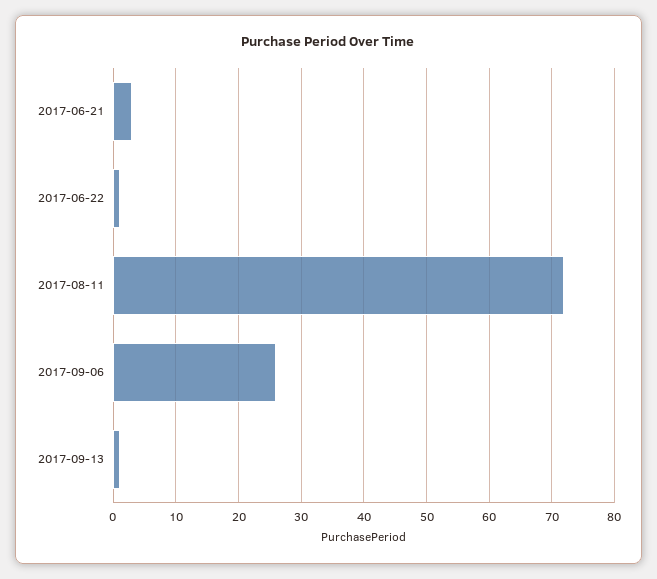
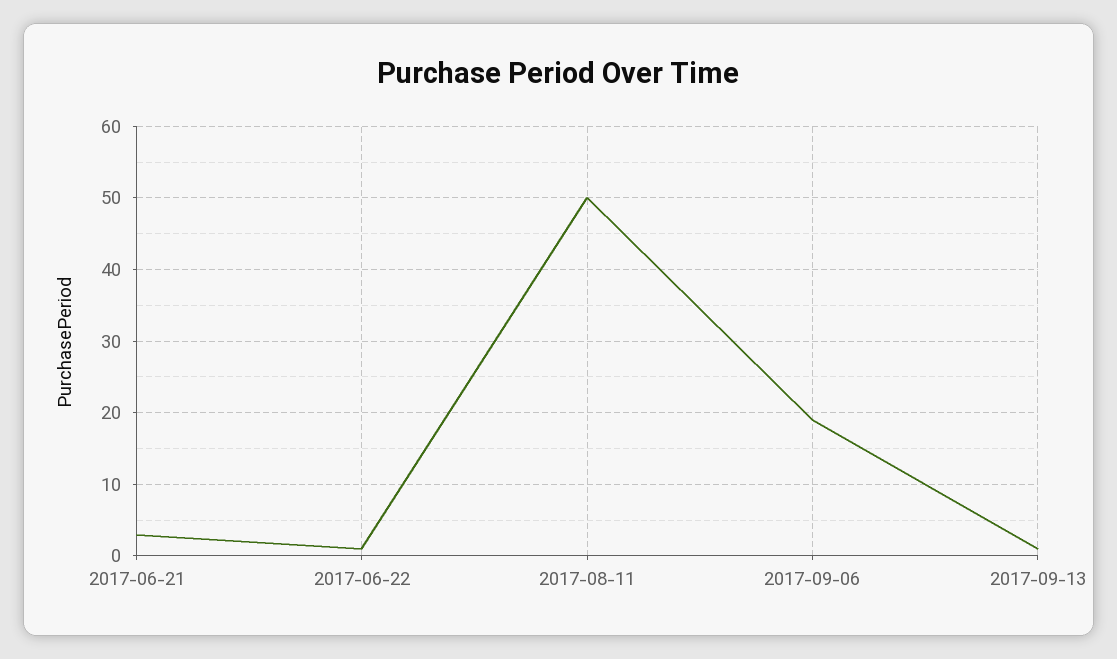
2017-08-11: 72 -> 50
2017-09-06: 26 -> 19

